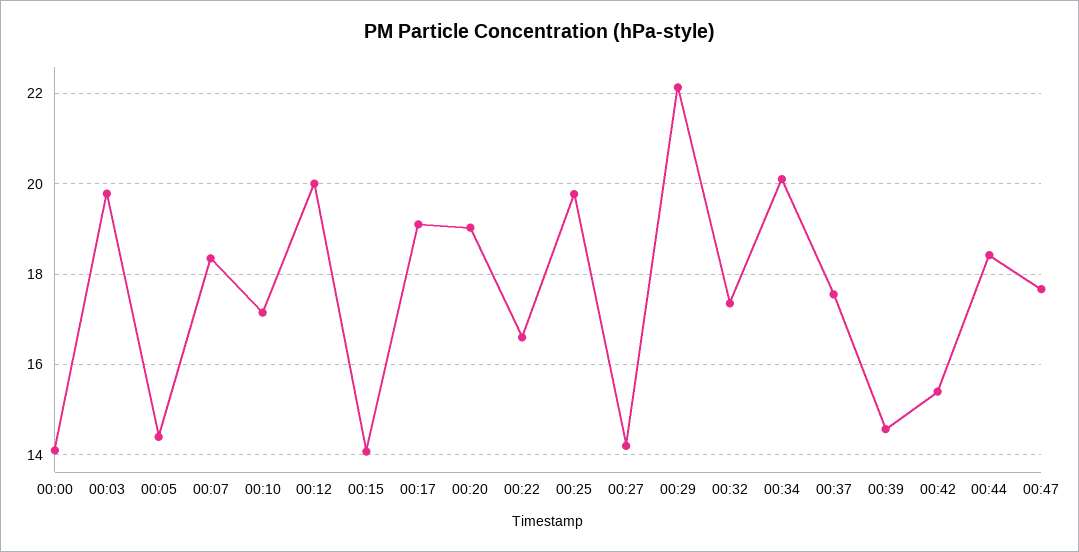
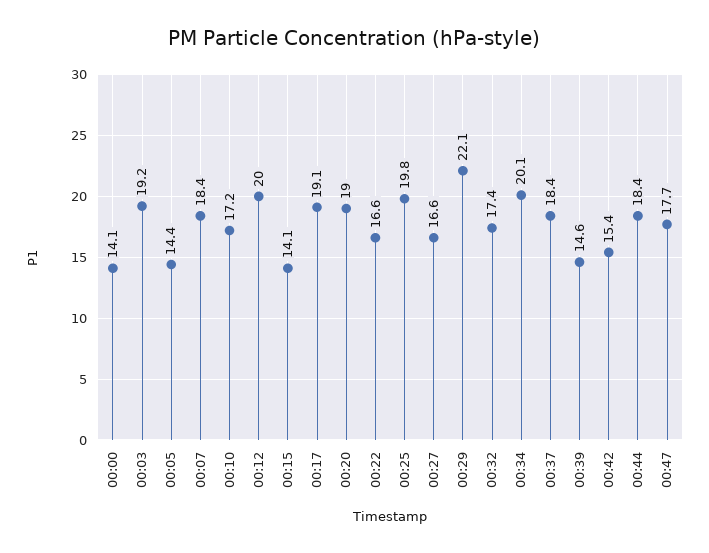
00:03: 19.8 -> 19.2
00:27: 14.2 -> 16.6
00:37: 17.6 -> 18.4

